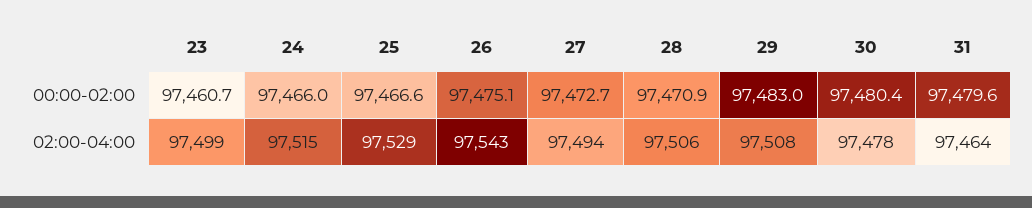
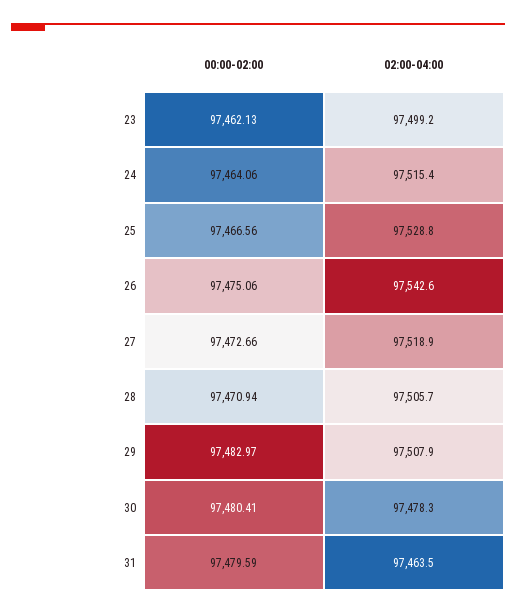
23, 00:00-02:00: 97460.7 -> 97462.13
24, 00:00-02:00: 97466 -> 97464.06
27, 02:00-04:00: 97494 -> 97518.9

